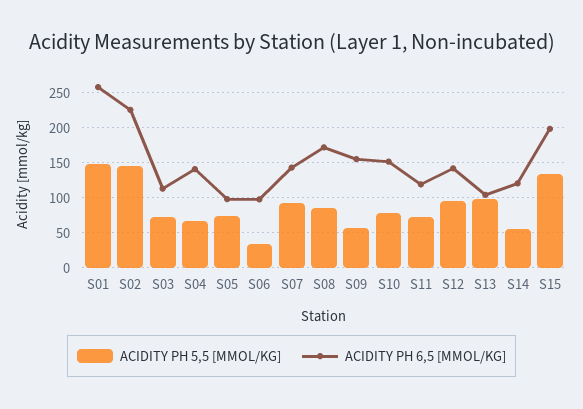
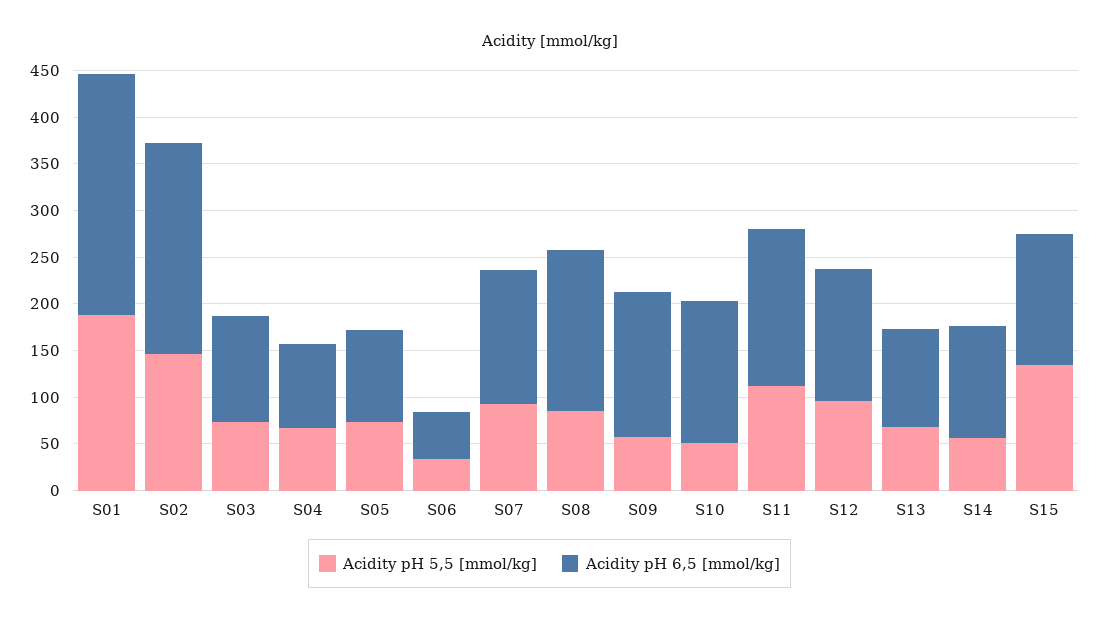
ACIDITY PH 5,5 [MMOL/KG], S01: 150 -> 190
ACIDITY PH 6,5 [MMOL/KG], S04: 140 -> 90
ACIDITY PH 6,5 [MMOL/KG], S06: 100 -> 50
ACIDITY PH 5,5 [MMOL/KG], S10: 80 -> 50
ACIDITY PH 5,5 [MMOL/KG], S11: 70 -> 110
ACIDITY PH 6,5 [MMOL/KG], S11: 120 -> 170
ACIDITY PH 5,5 [MMOL/KG], S13: 100 -> 70
ACIDITY PH 6,5 [MMOL/KG], S15: 200 -> 140

